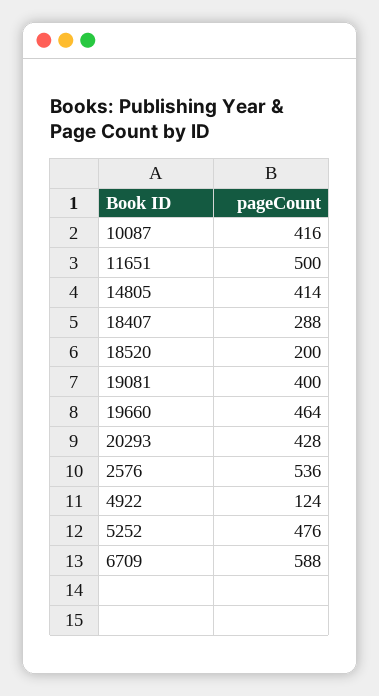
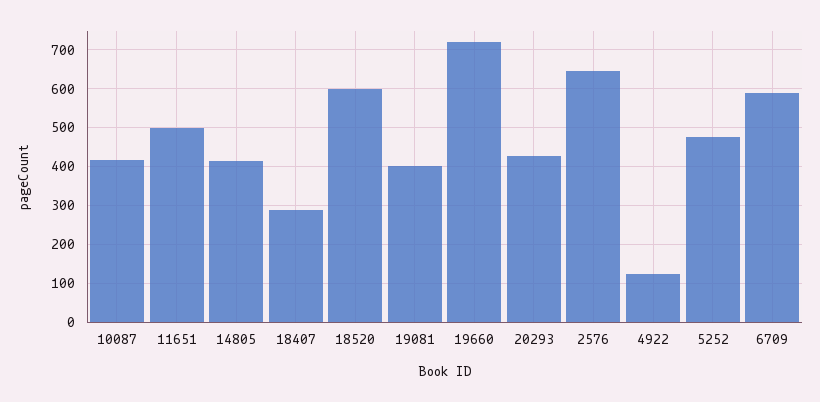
18520: 200 -> 600
19660: 464 -> 720
2576: 536 -> 640

